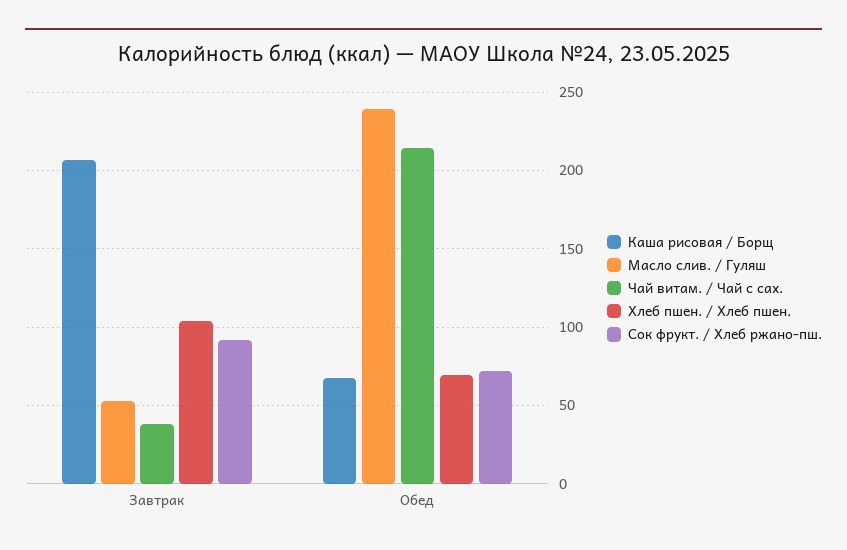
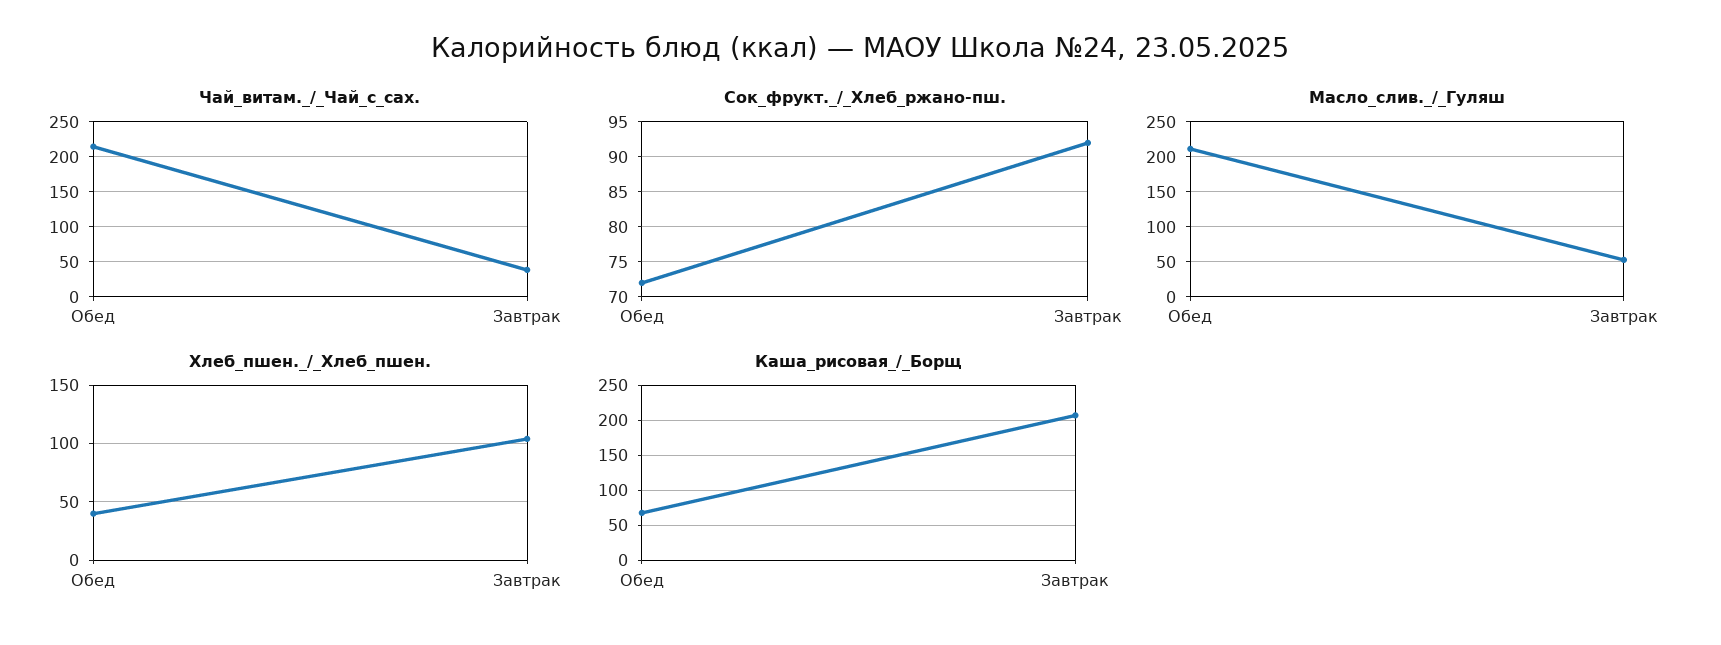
Масло слив. / Гуляш, Обед: 240 -> 210
Хлеб пшен. / Хлеб пшен., Обед: 70 -> 40

